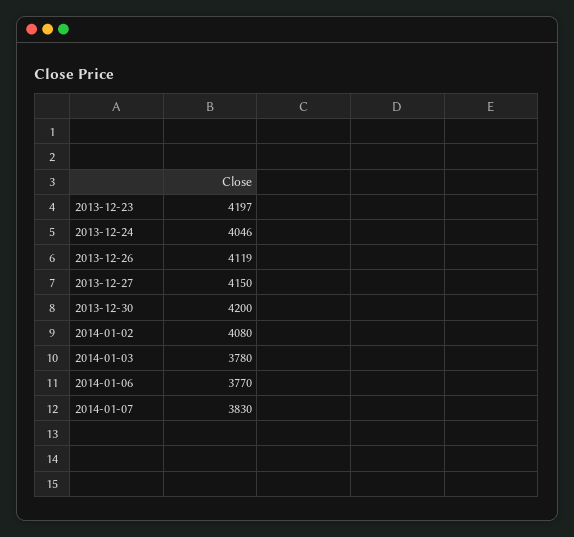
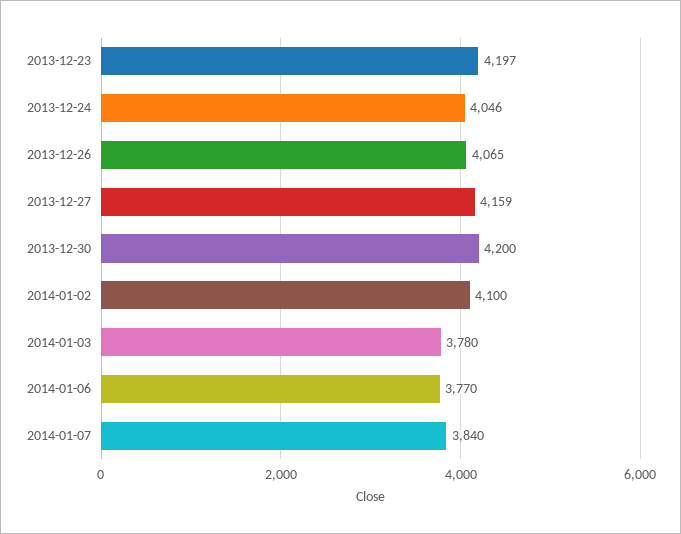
2013-12-26: 4119 -> 4065
2013-12-27: 4150 -> 4159
2014-01-02: 4080 -> 4100
2014-01-07: 3830 -> 3840

